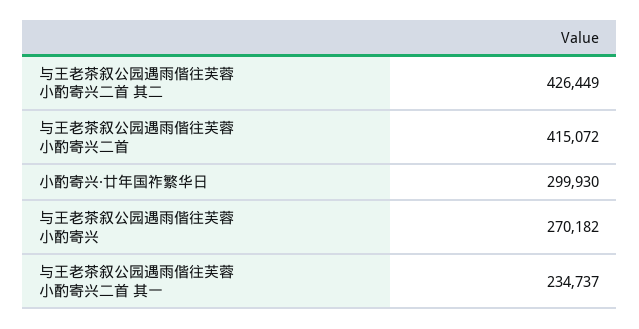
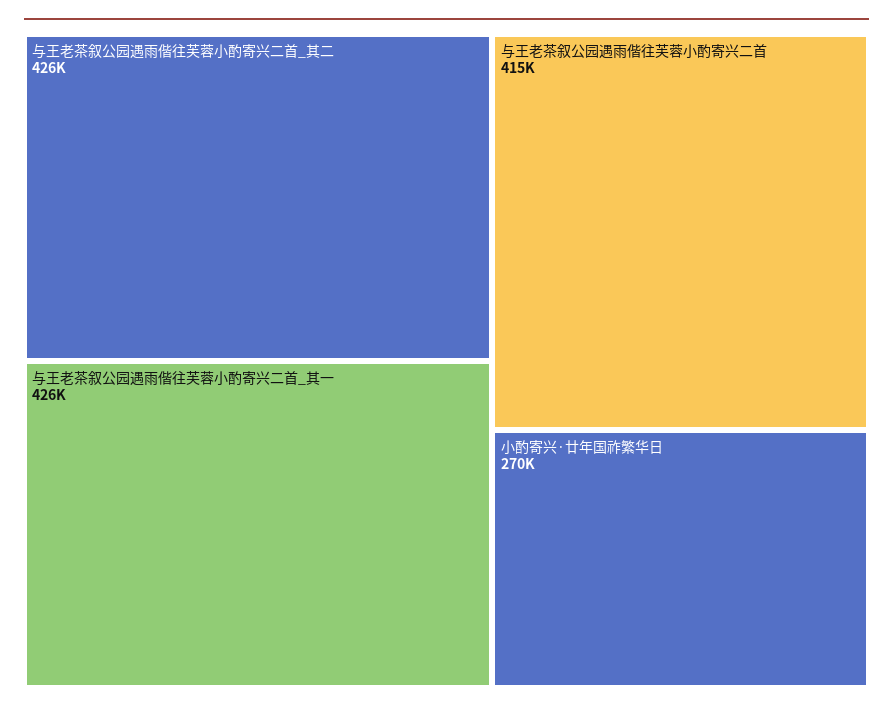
小酌寄兴·廿年国祚繁华日: 299930 -> 270000
与王老茶叙公园遇雨偕往芙蓉小酌寄兴: 270182 -> none
与王老茶叙公园遇雨偕往芙蓉小酌寄兴二首 其一: 234737 -> 426000

